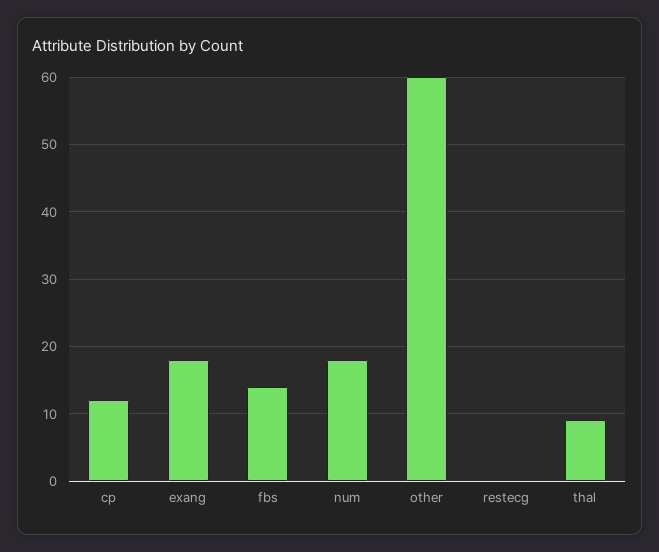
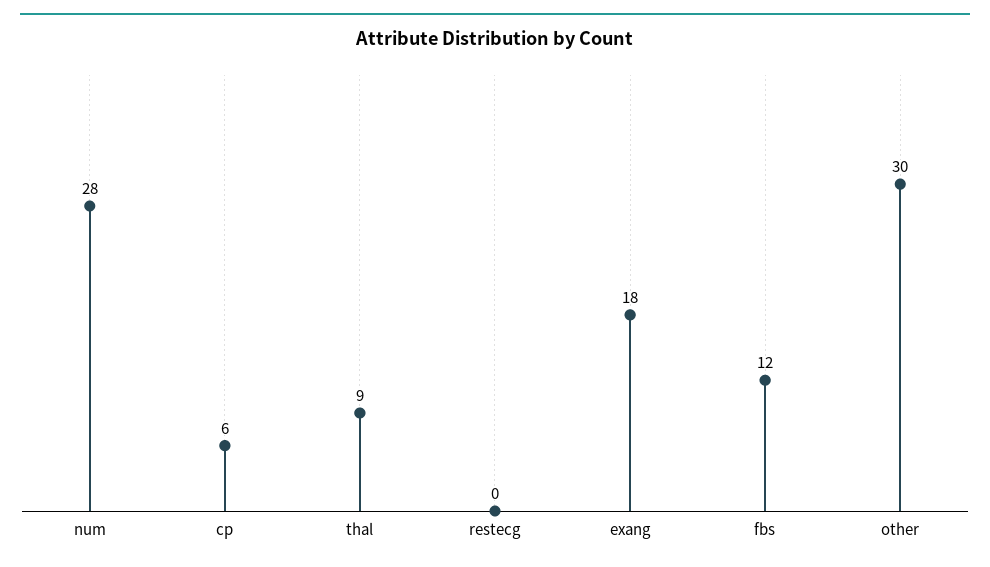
cp: 12 -> 6
fbs: 14 -> 12
num: 18 -> 28
other: 60 -> 30

